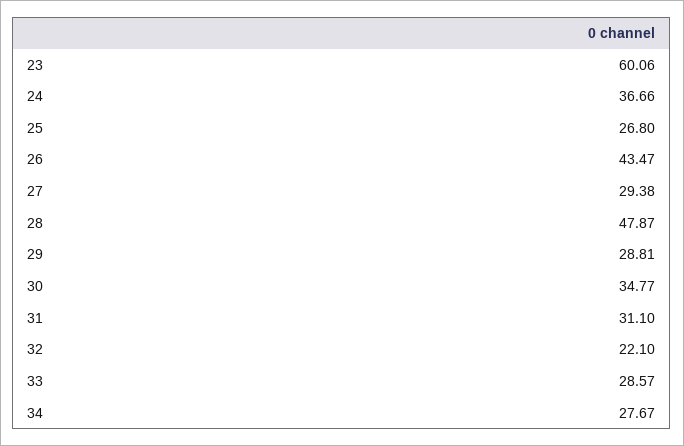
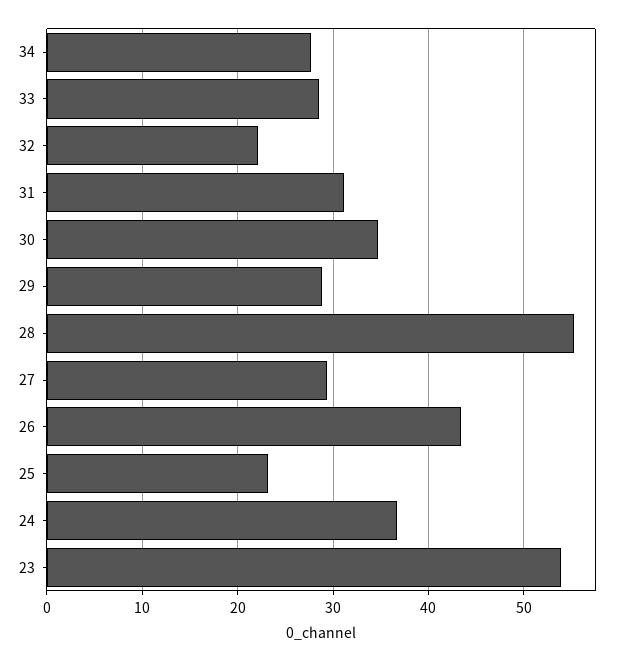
23: 60.06 -> 54
25: 26.8 -> 23
28: 47.87 -> 55

